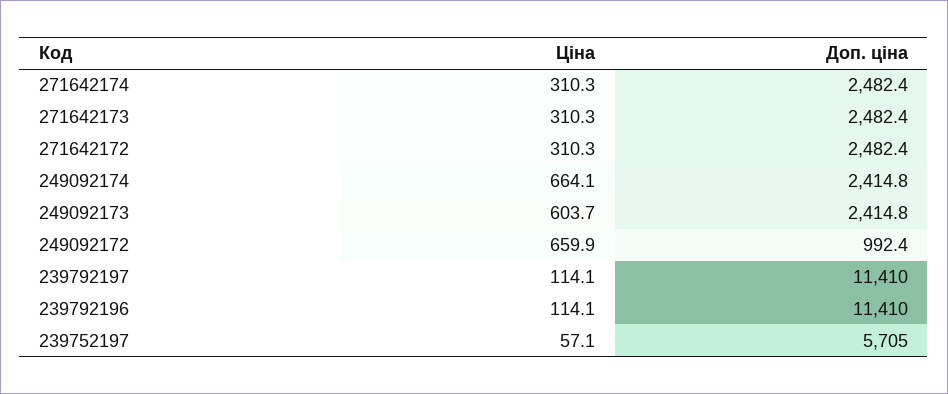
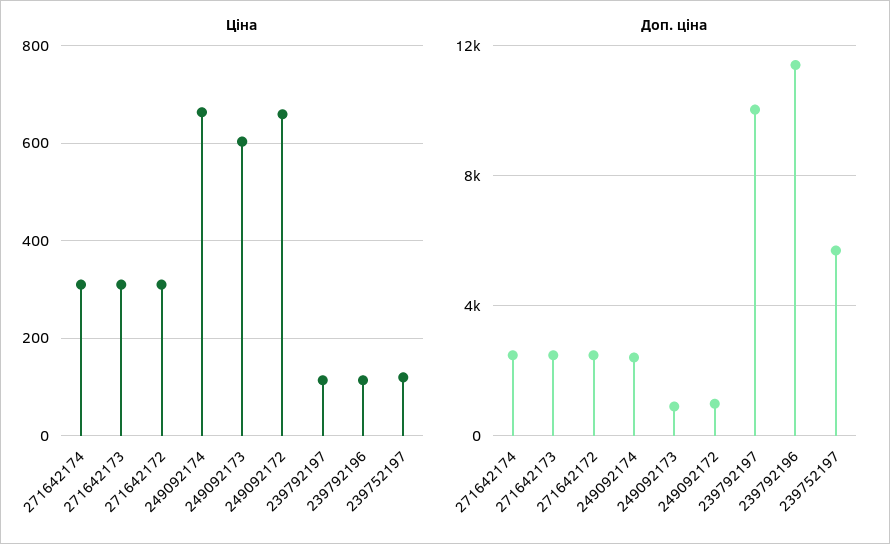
Доп. ціна, 249092173: 2414.8 -> 1000
Доп. ціна, 239792197: 11410 -> 10000
Ціна, 239752197: 57.1 -> 120

